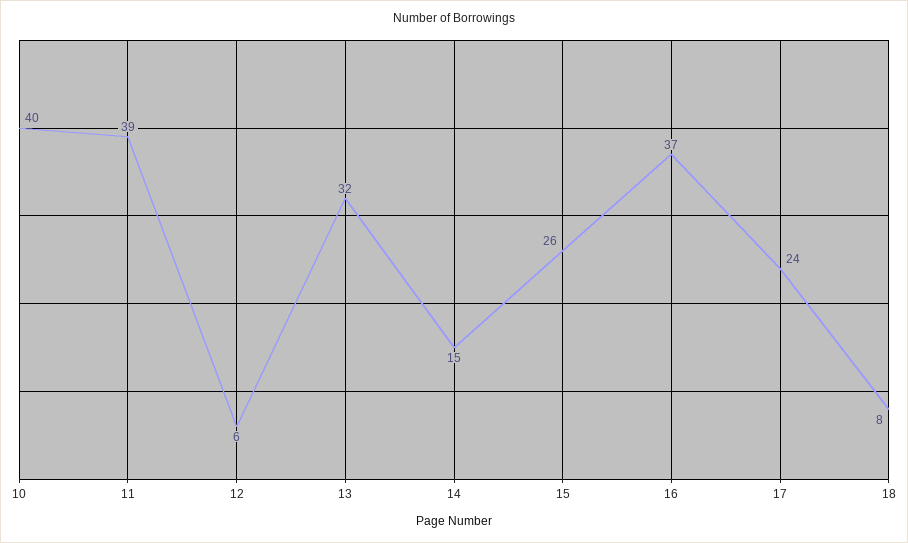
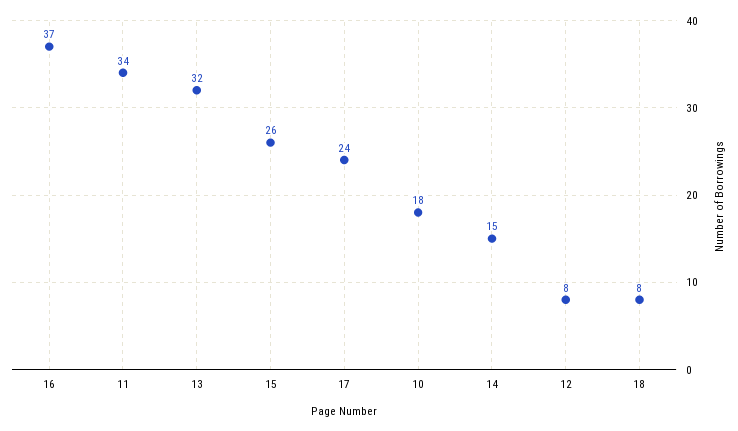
10: 40 -> 18
11: 39 -> 34
12: 6 -> 8

